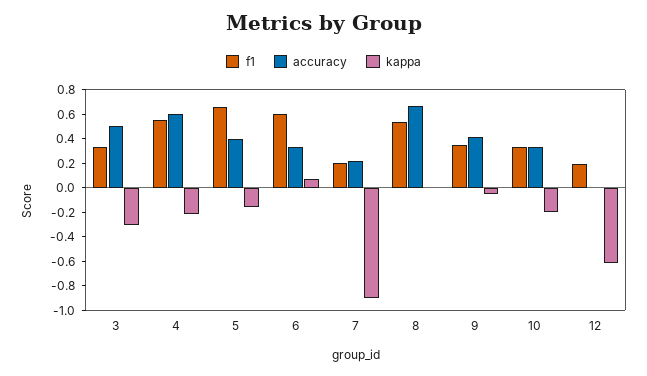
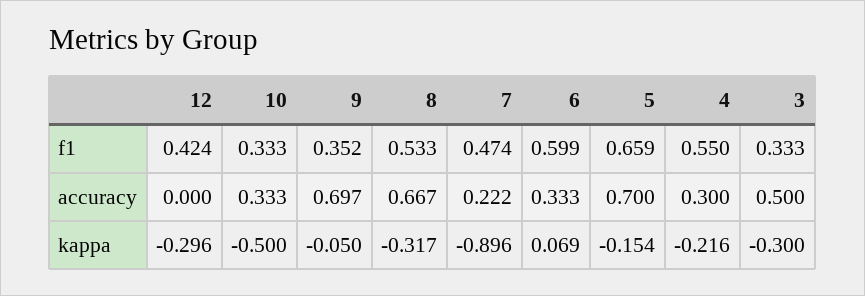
accuracy, 4: 0.6 -> 0.3
accuracy, 5: 0.4 -> 0.7
f1, 7: 0.2 -> 0.474
kappa, 8: 0 -> -0.317
accuracy, 9: 0.4 -> 0.697
kappa, 10: -0.2 -> -0.5
f1, 12: 0.2 -> 0.424
kappa, 12: -0.6 -> -0.296

